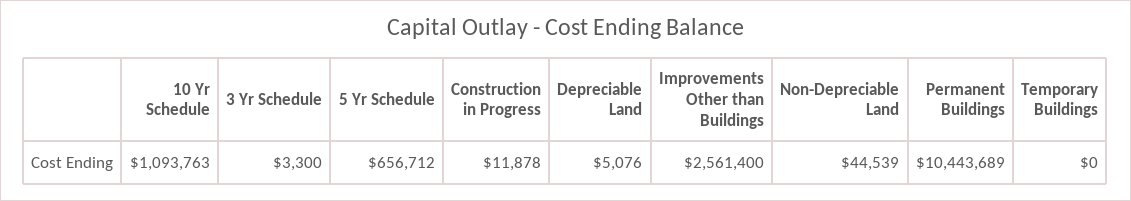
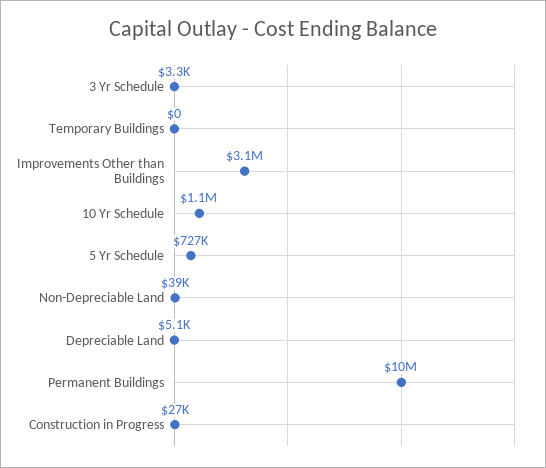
5 Yr Schedule: 656712 -> 727000
Construction in Progress: 11878 -> 27000
Improvements Other than Buildings: 2561400 -> 3100000
Non-Depreciable Land: 44539 -> 39000

